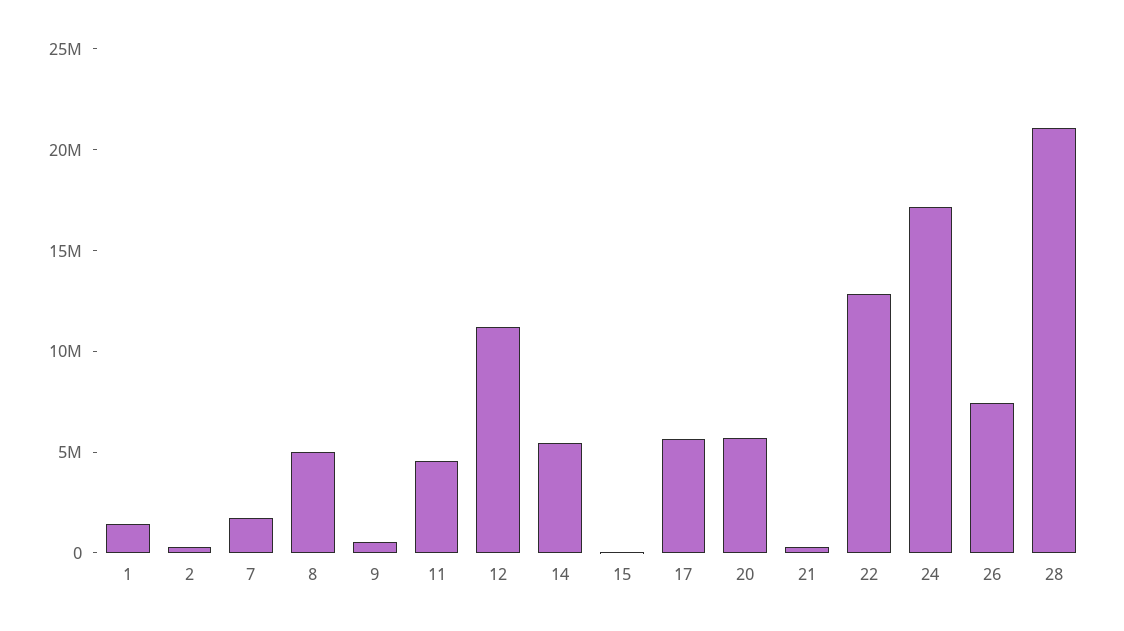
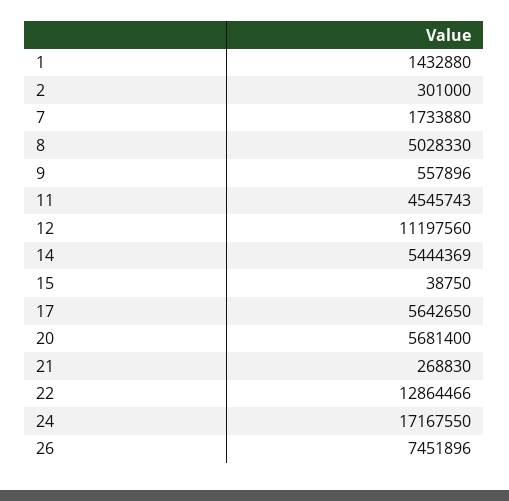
28: 21000000 -> none

